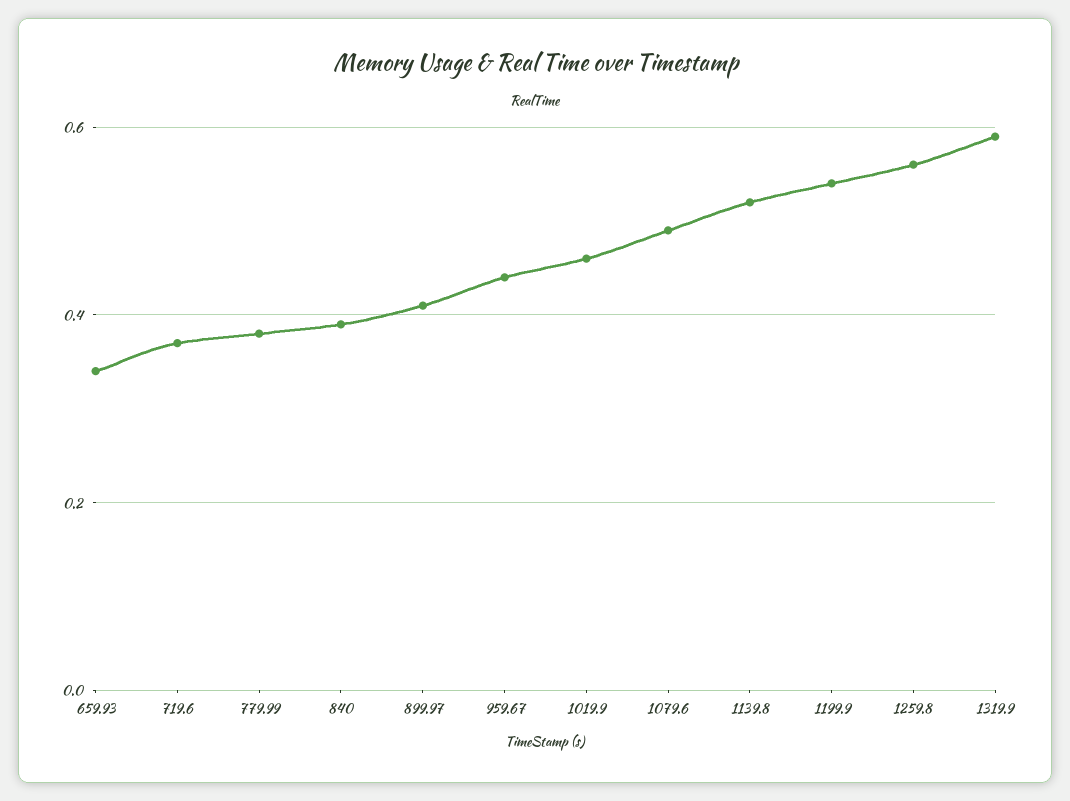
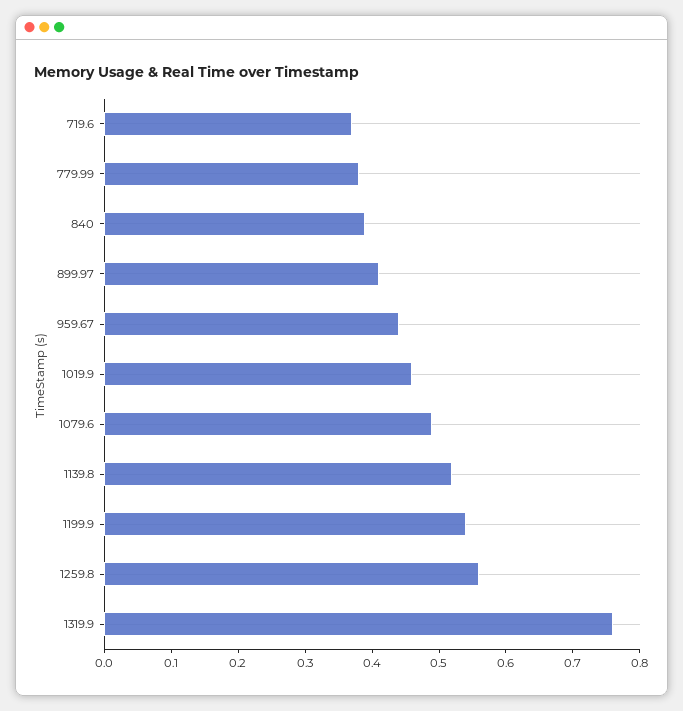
659.93: 0.35 -> none
1319.9: 0.6 -> 0.75

